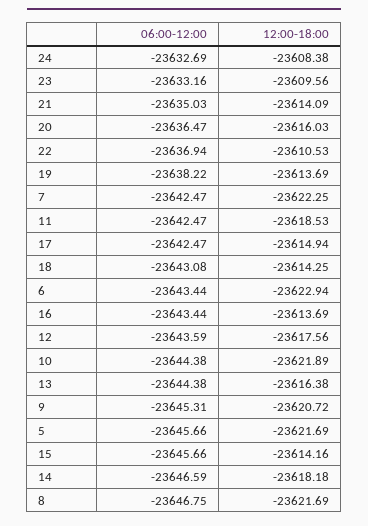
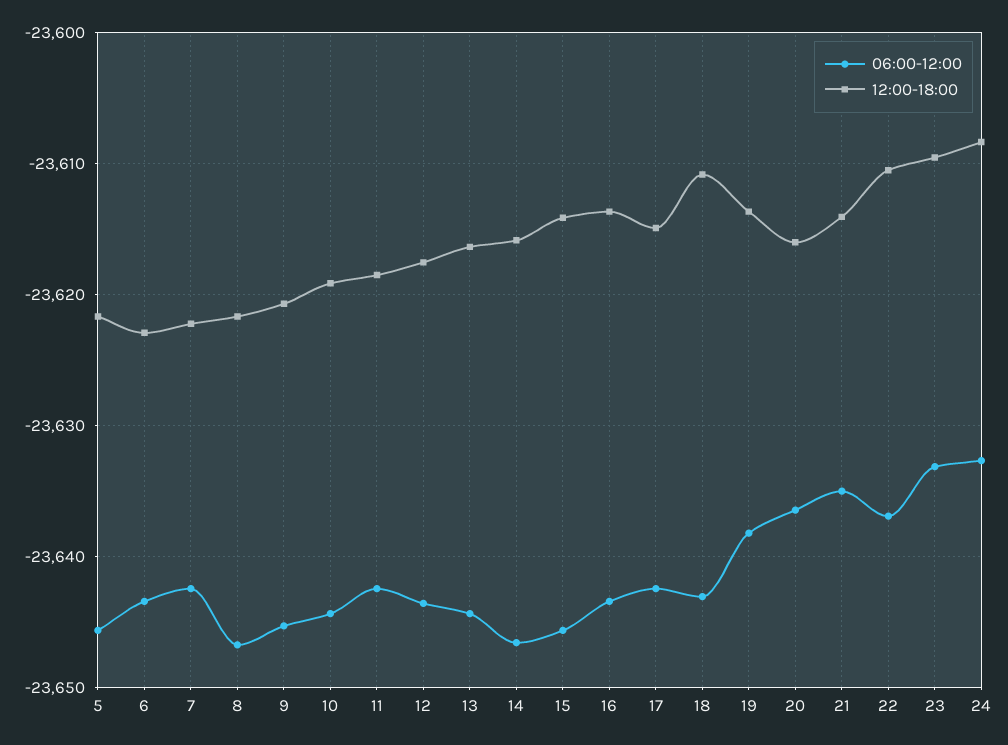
12:00-18:00, 18: -23614.25 -> -23611
12:00-18:00, 10: -23621.89 -> -23619
12:00-18:00, 14: -23618.18 -> -23616

